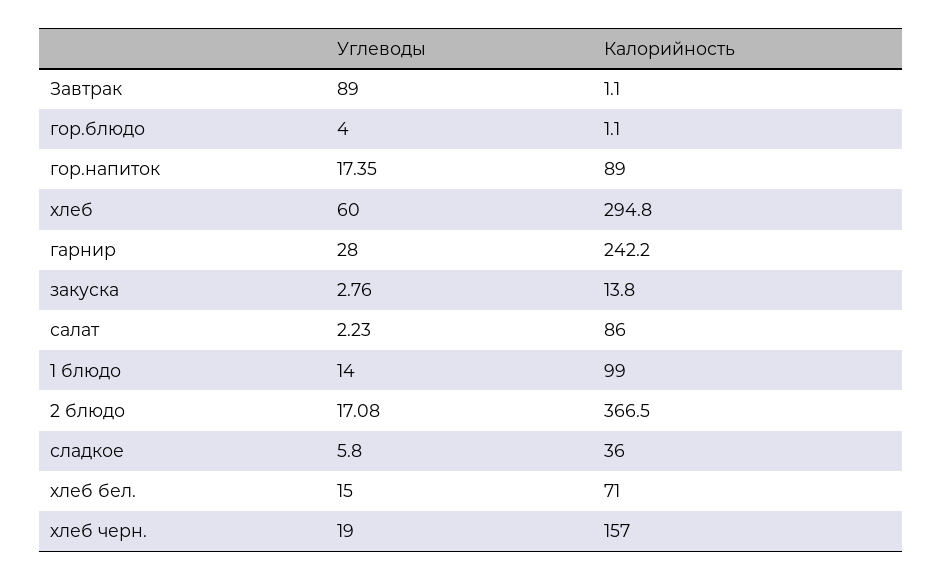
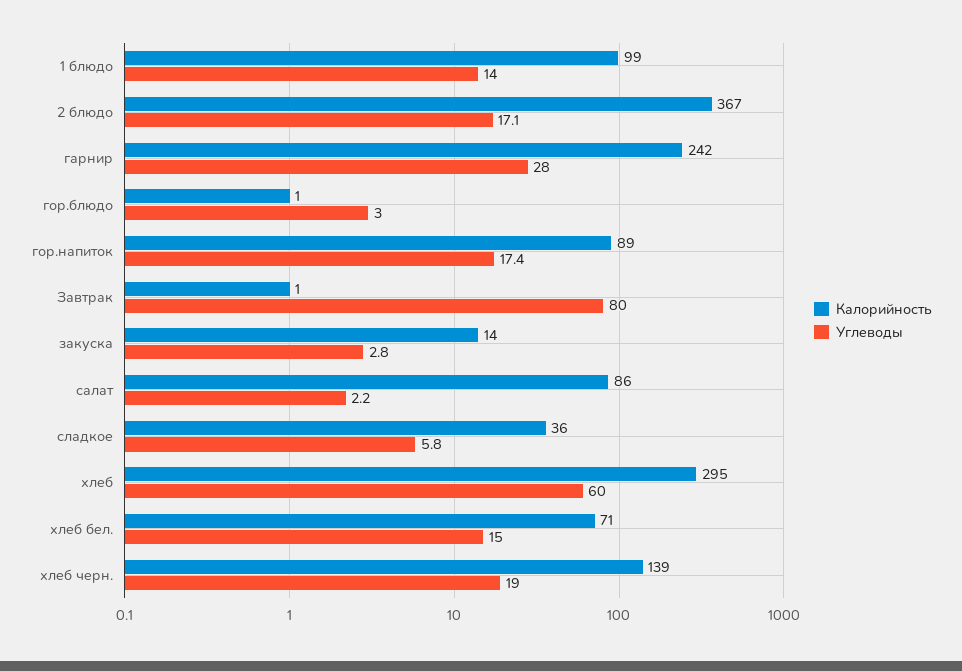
Углеводы, Завтрак: 89 -> 80
Углеводы, гор.блюдо: 4 -> 3
Калорийность, хлеб черн.: 157 -> 139

